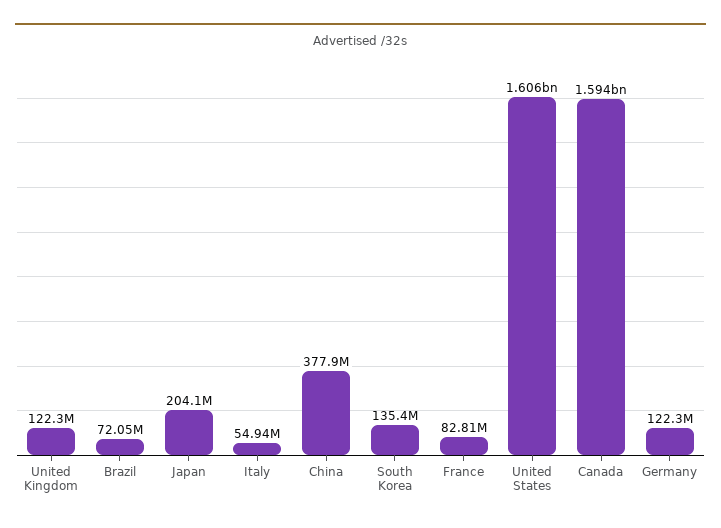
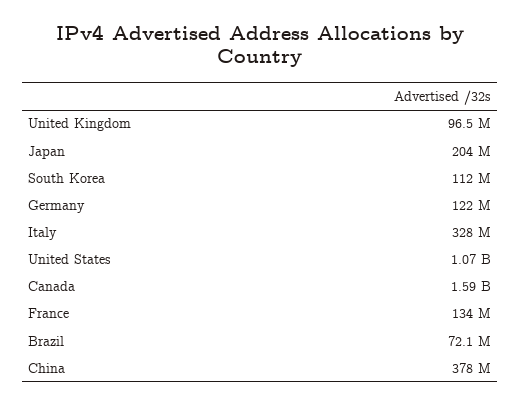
United Kingdom: 122300000 -> 96500000
Italy: 54940000 -> 328000000
South Korea: 135400000 -> 112000000
France: 82810000 -> 134000000
United States: 1606000000 -> 1070000000

